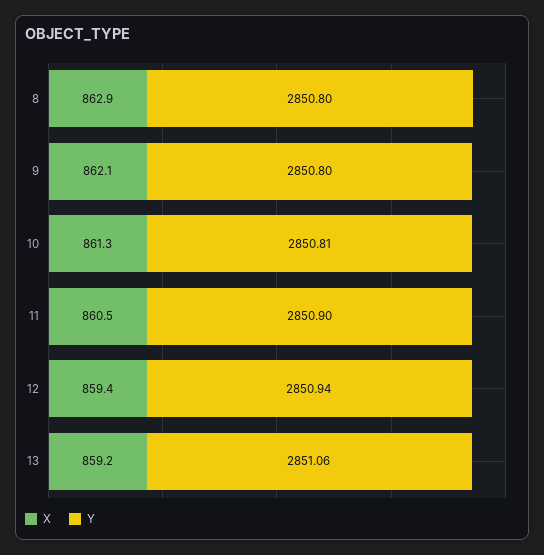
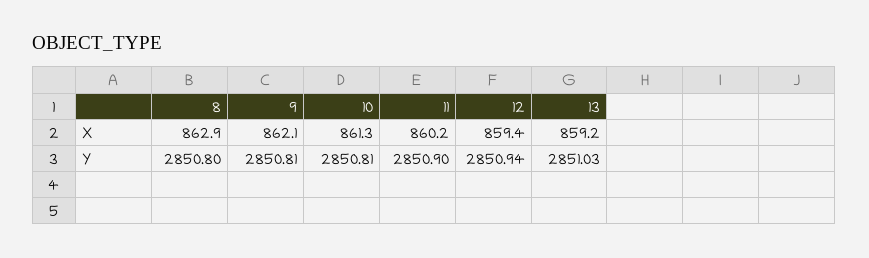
Y, 9: 2850.8 -> 2850.81
X, 11: 860.5 -> 860.2
Y, 13: 2851.06 -> 2851.03

